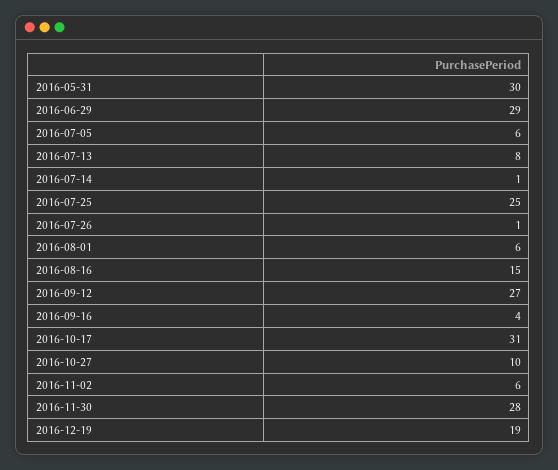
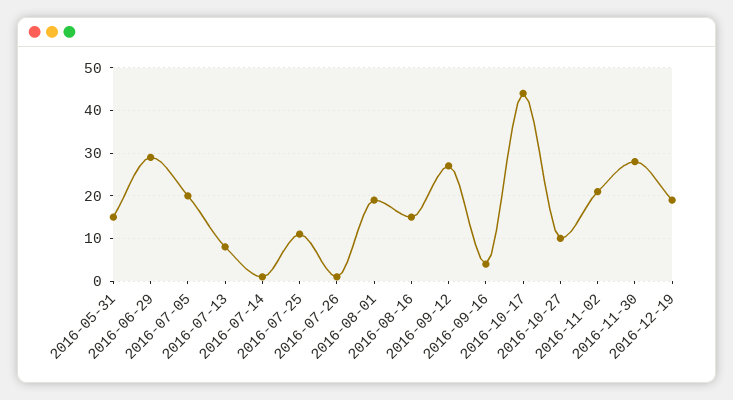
2016-05-31: 30 -> 15
2016-07-05: 6 -> 20
2016-07-25: 25 -> 10
2016-08-01: 6 -> 20
2016-10-17: 31 -> 45
2016-11-02: 6 -> 20

